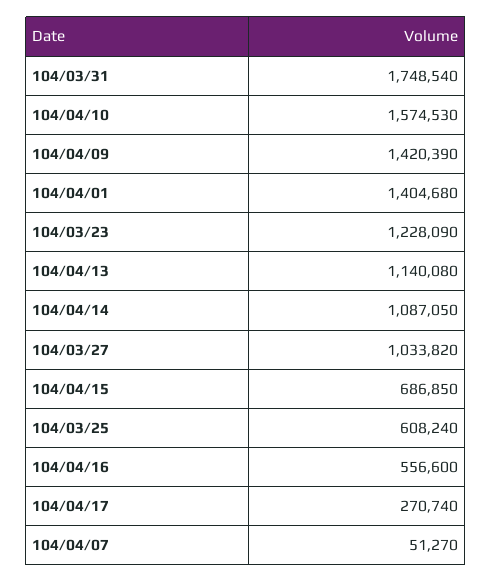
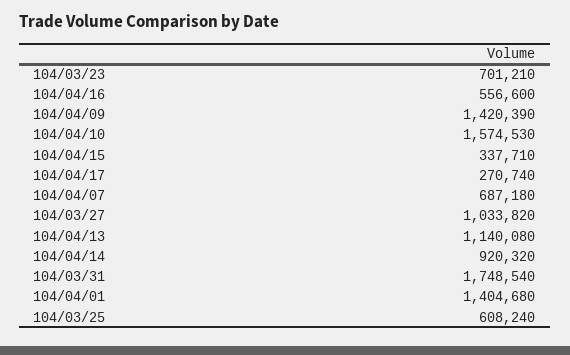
104/03/23: 1228090 -> 701210
104/04/14: 1087050 -> 920320
104/04/15: 686850 -> 337710
104/04/07: 51270 -> 687180

